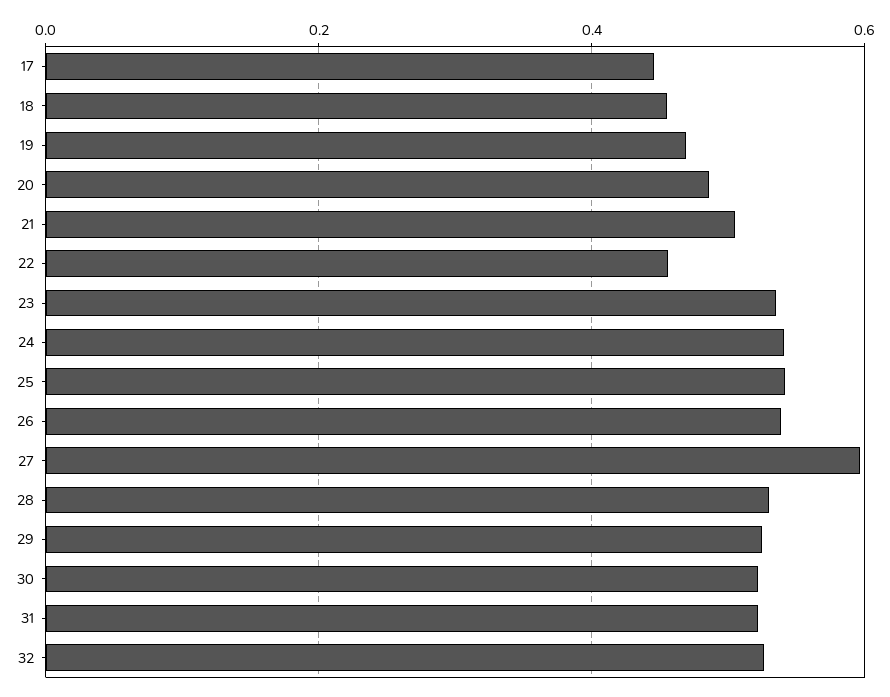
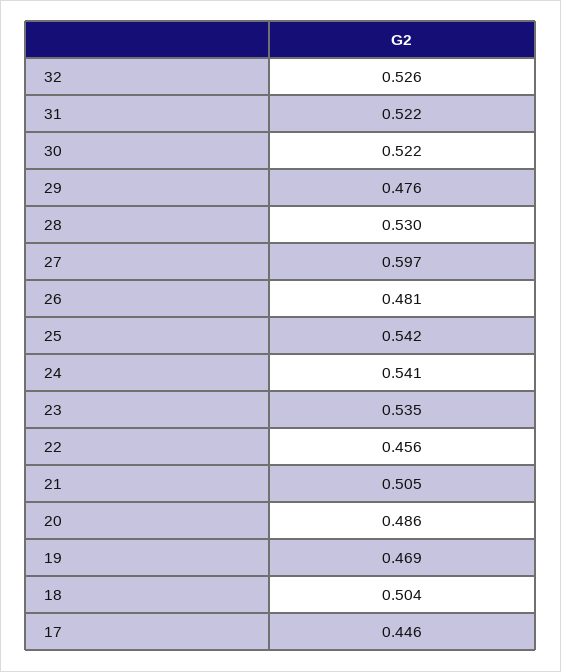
18: 0.46 -> 0.504
26: 0.54 -> 0.481
29: 0.52 -> 0.476

